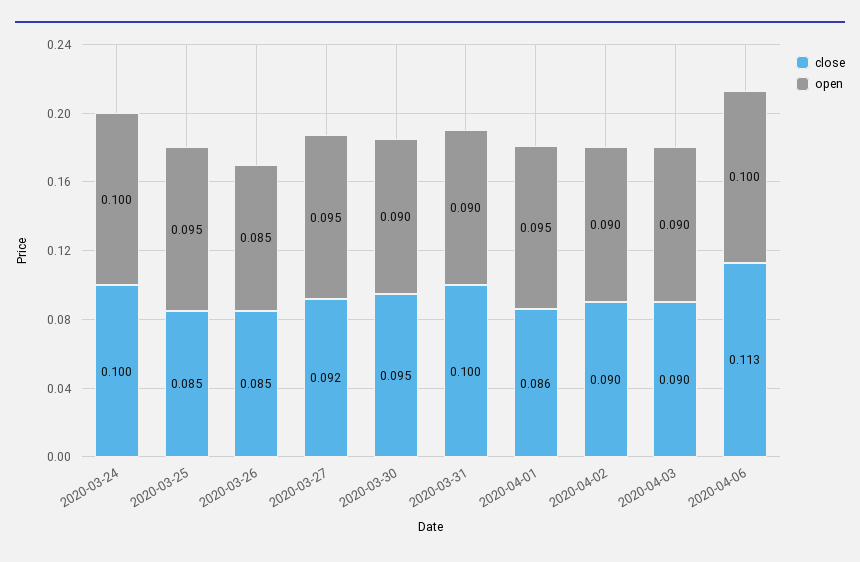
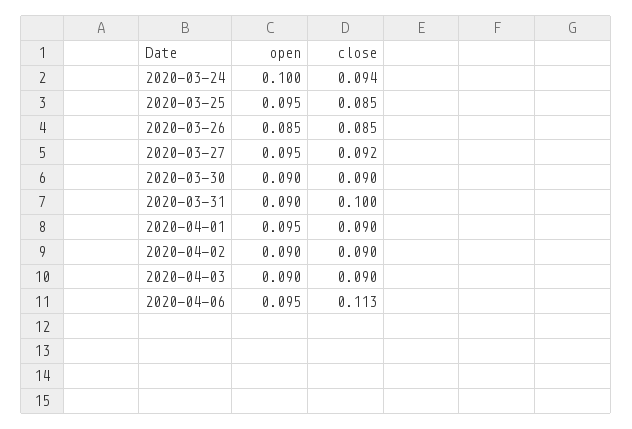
close, 2020-03-24: 0.1 -> 0.094
close, 2020-03-30: 0.095 -> 0.09
close, 2020-04-01: 0.086 -> 0.09
open, 2020-04-06: 0.1 -> 0.095

